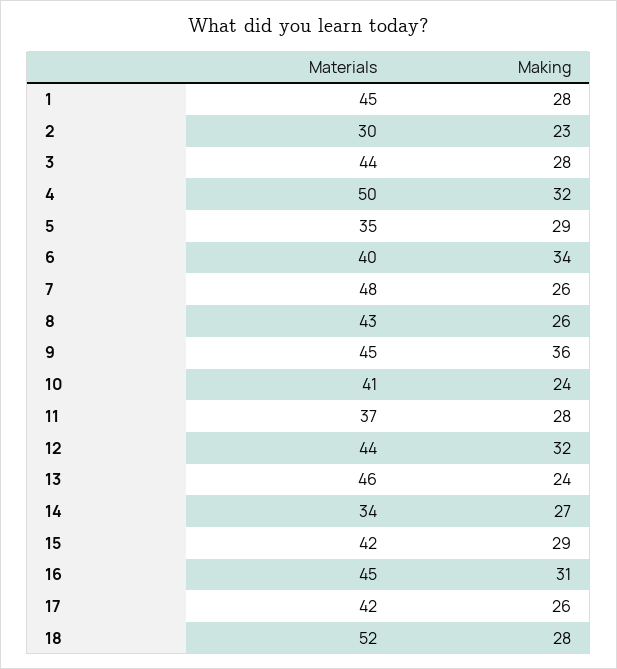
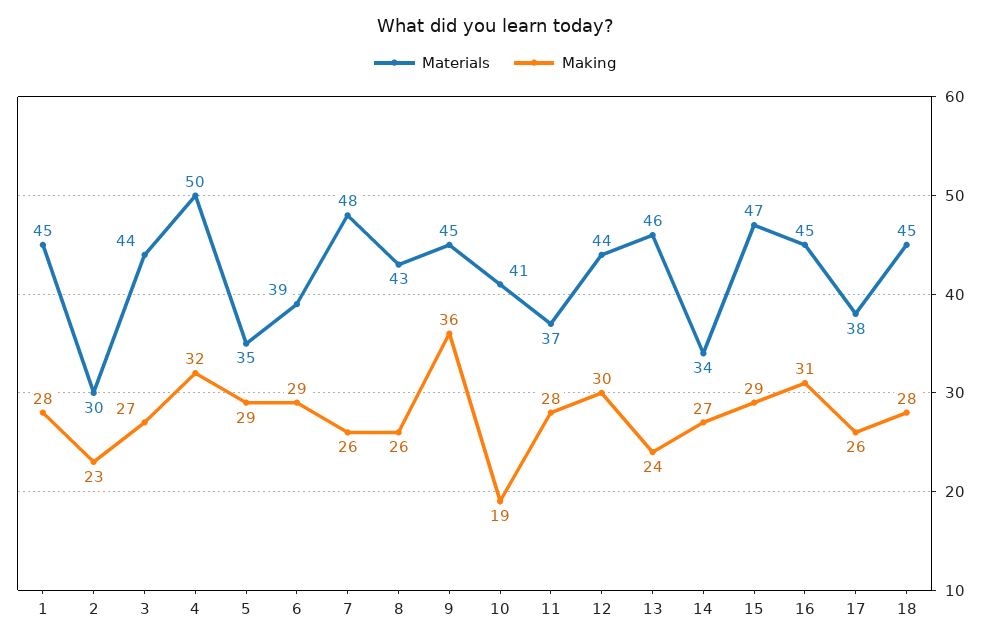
Making, 3: 28 -> 27
Materials, 6: 40 -> 39
Making, 6: 34 -> 29
Making, 10: 24 -> 19
Making, 12: 32 -> 30
Materials, 15: 42 -> 47
Materials, 17: 42 -> 38
Materials, 18: 52 -> 45

